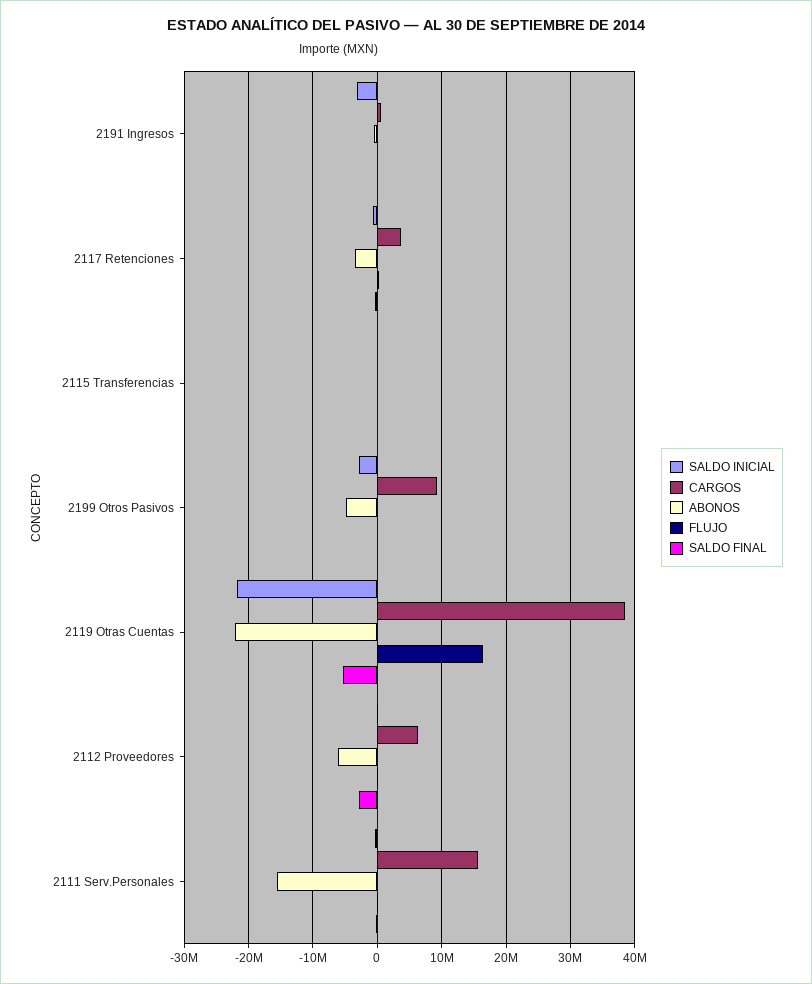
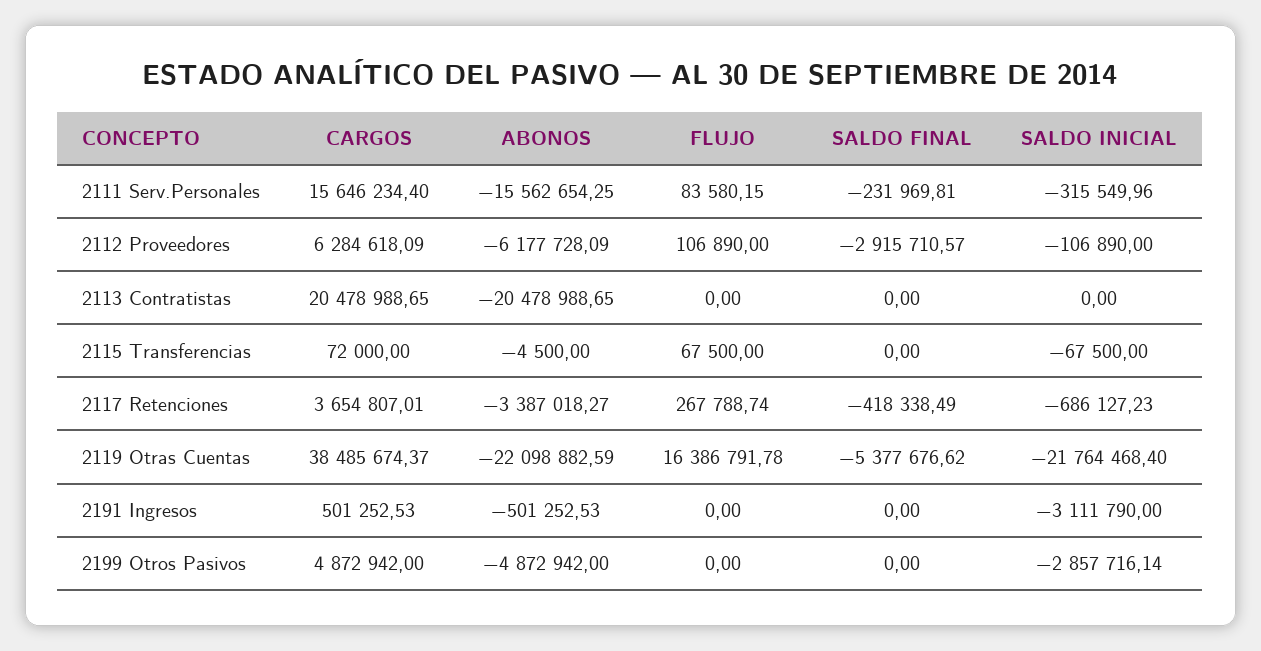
CARGOS, 2199 Otros Pasivos: 9000000 -> 4872942
CARGOS, 2113 Contratistas: none -> 20478988.65
ABONOS, 2113 Contratistas: none -> -20478988.65
FLUJO, 2113 Contratistas: none -> 0
SALDO FINAL, 2113 Contratistas: none -> 0
SALDO INICIAL, 2113 Contratistas: none -> 0

